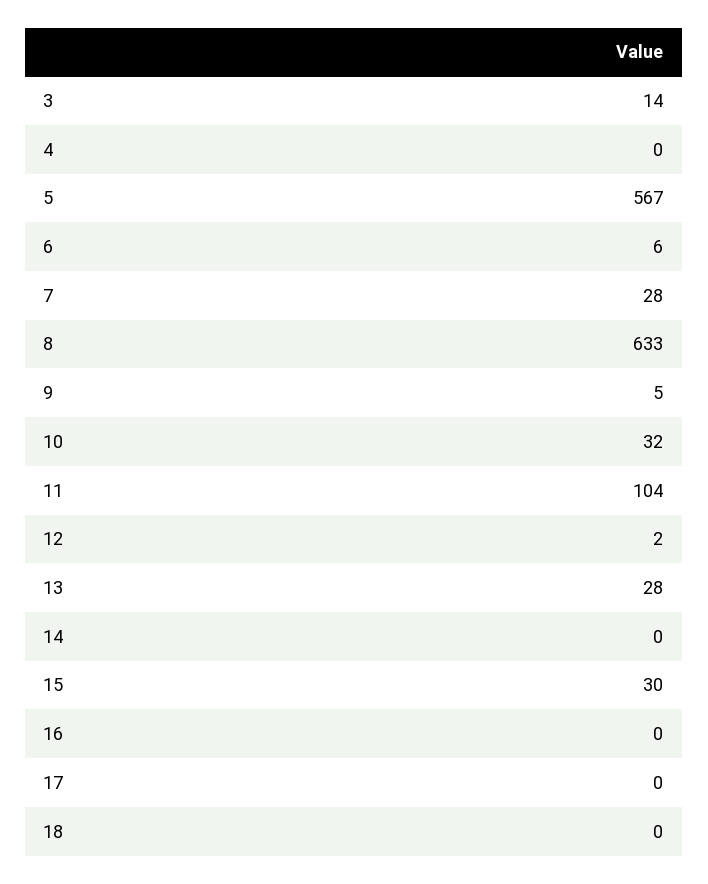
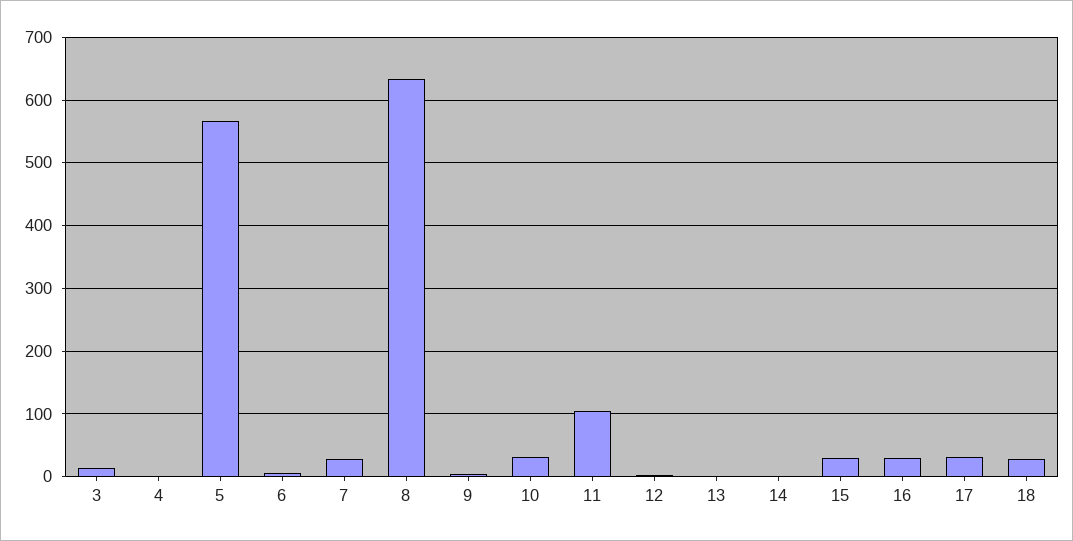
13: 28 -> 0
16: 0 -> 30
17: 0 -> 30
18: 0 -> 30

